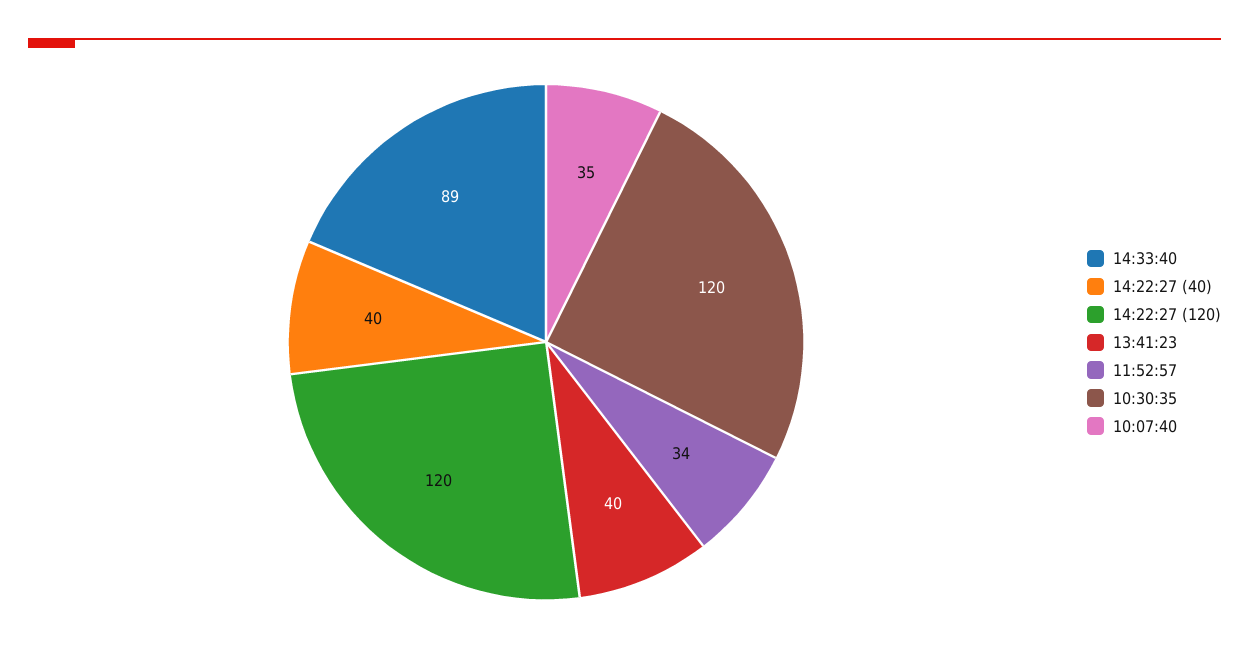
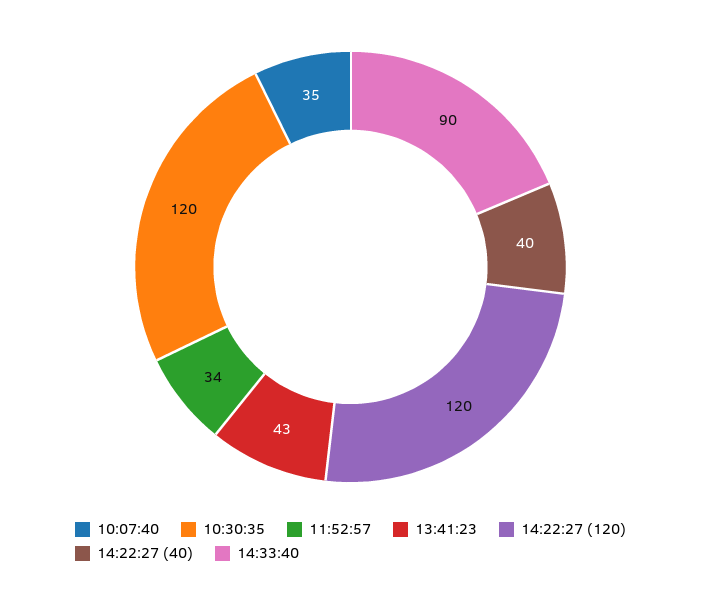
14:33:40: 89 -> 90
13:41:23: 40 -> 43

